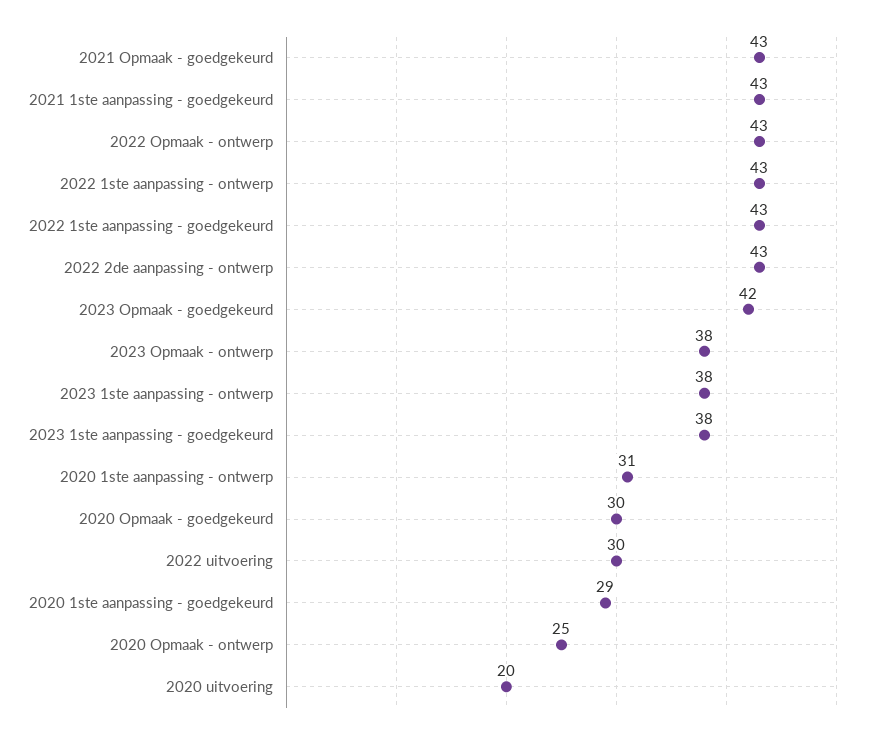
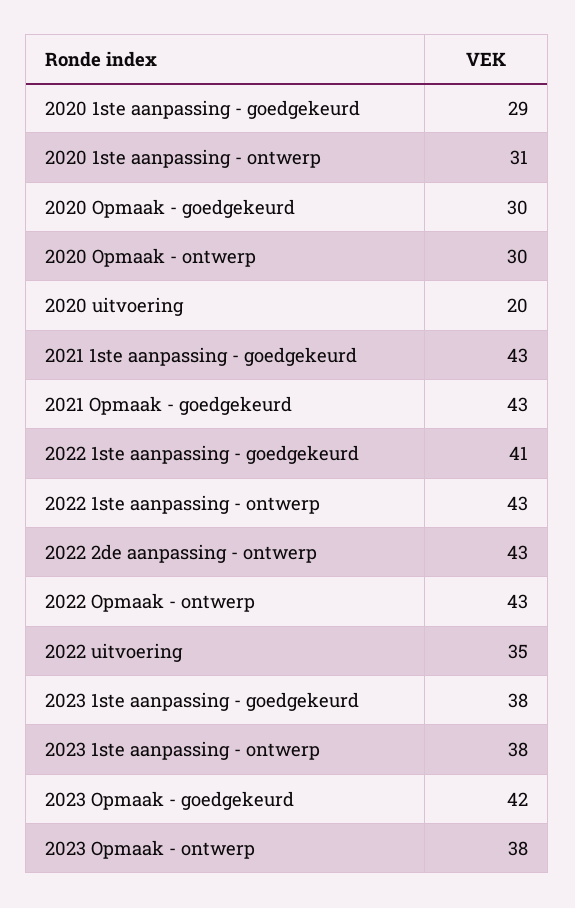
2022 1ste aanpassing - goedgekeurd: 43 -> 41
2022 uitvoering: 30 -> 35
2020 Opmaak - ontwerp: 25 -> 30

